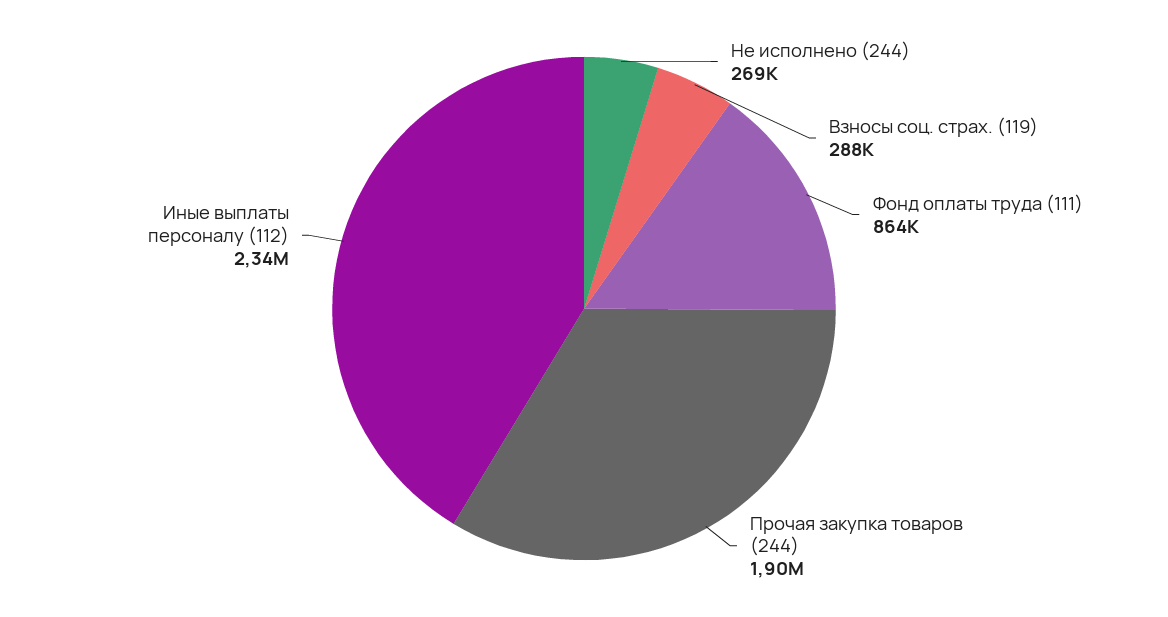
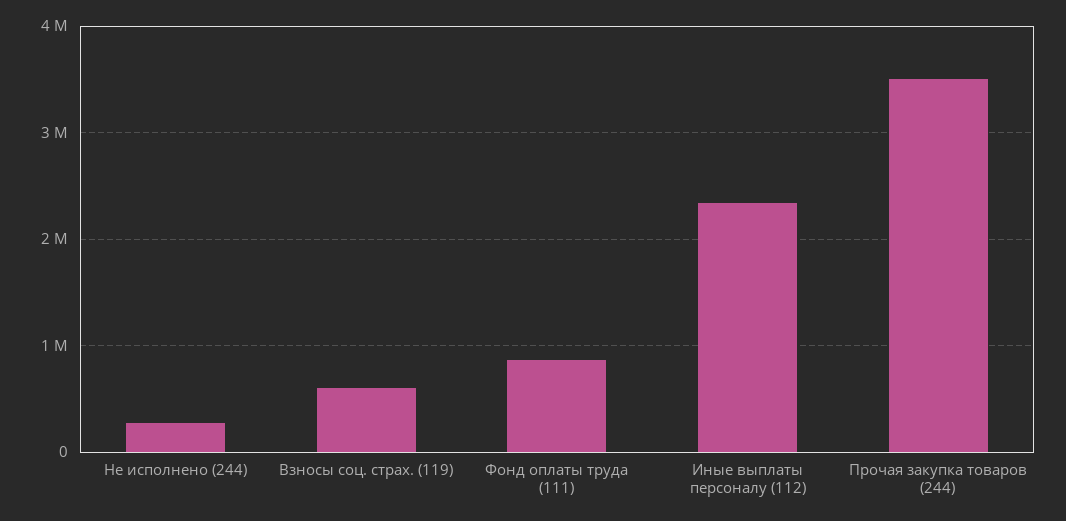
Взносы соц. страх. (119): 288000 -> 600000
Прочая закупка товаров (244): 1900000 -> 3500000

